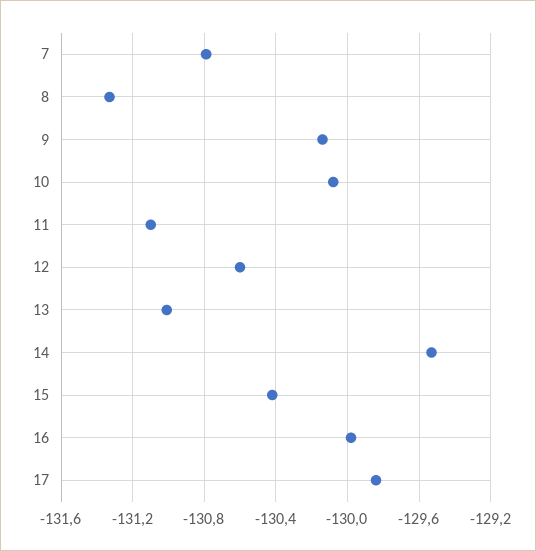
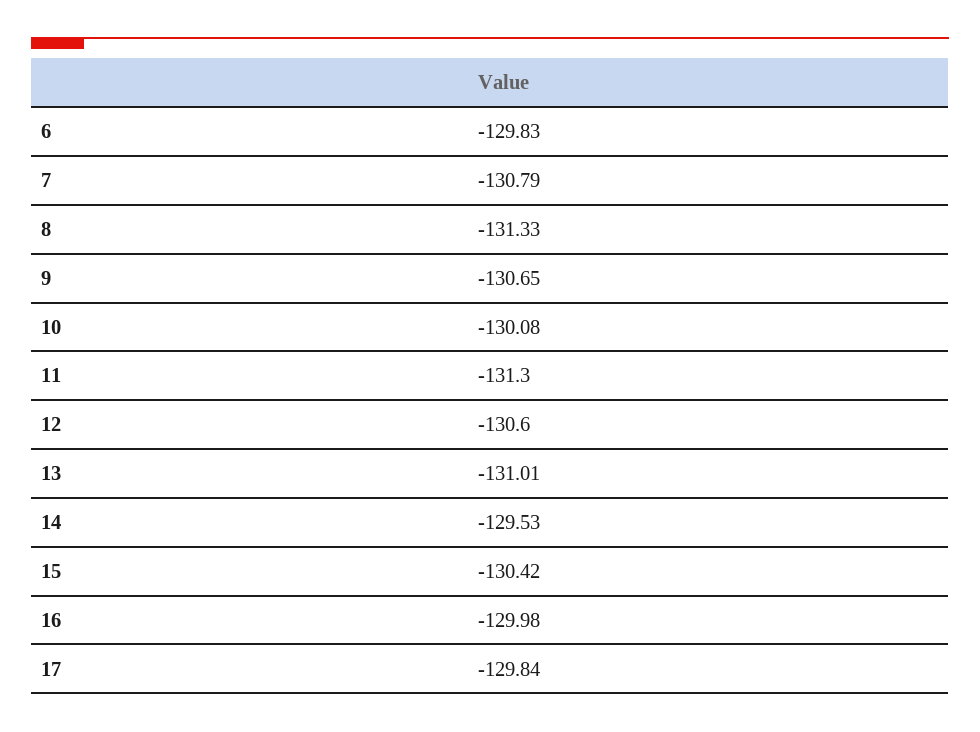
9: -130.15 -> -130.65
11: -131.1 -> -131.3
6: none -> -129.83

